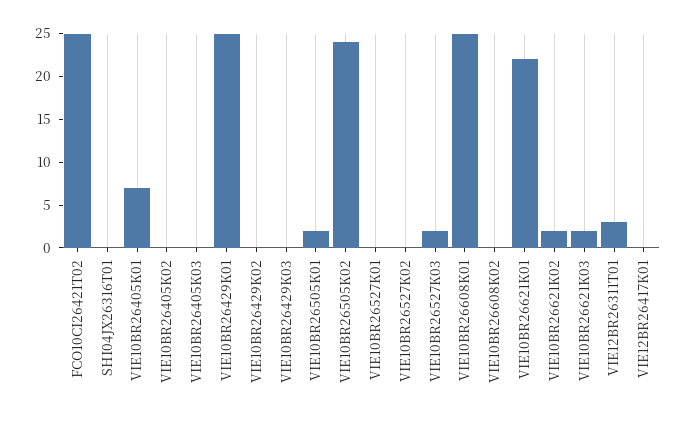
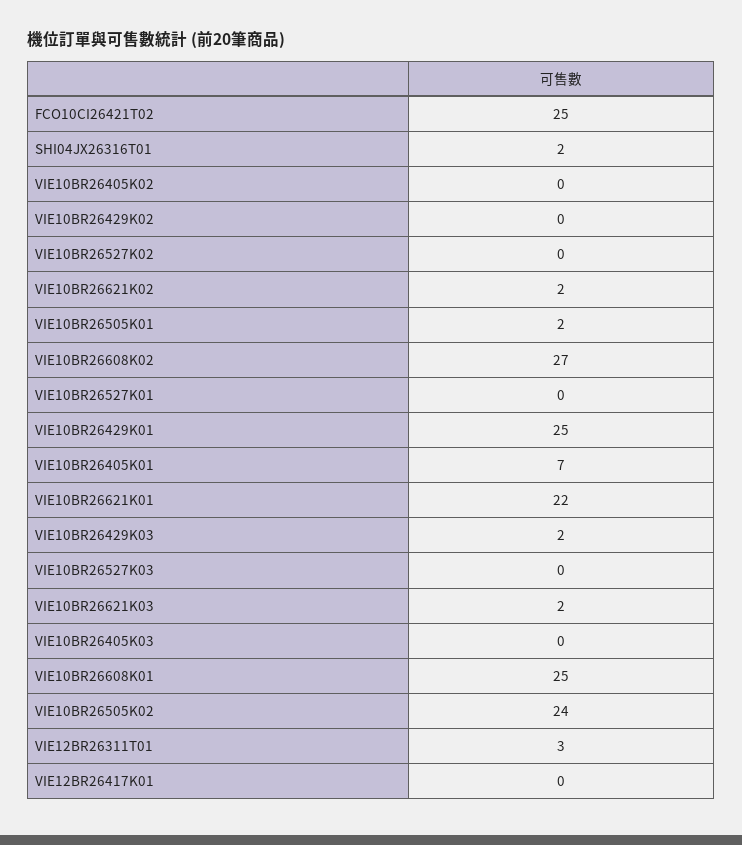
SHI04JX26316T01: 0 -> 2
VIE10BR26429K03: 0 -> 2
VIE10BR26527K03: 2 -> 0
VIE10BR26608K02: 0 -> 27

